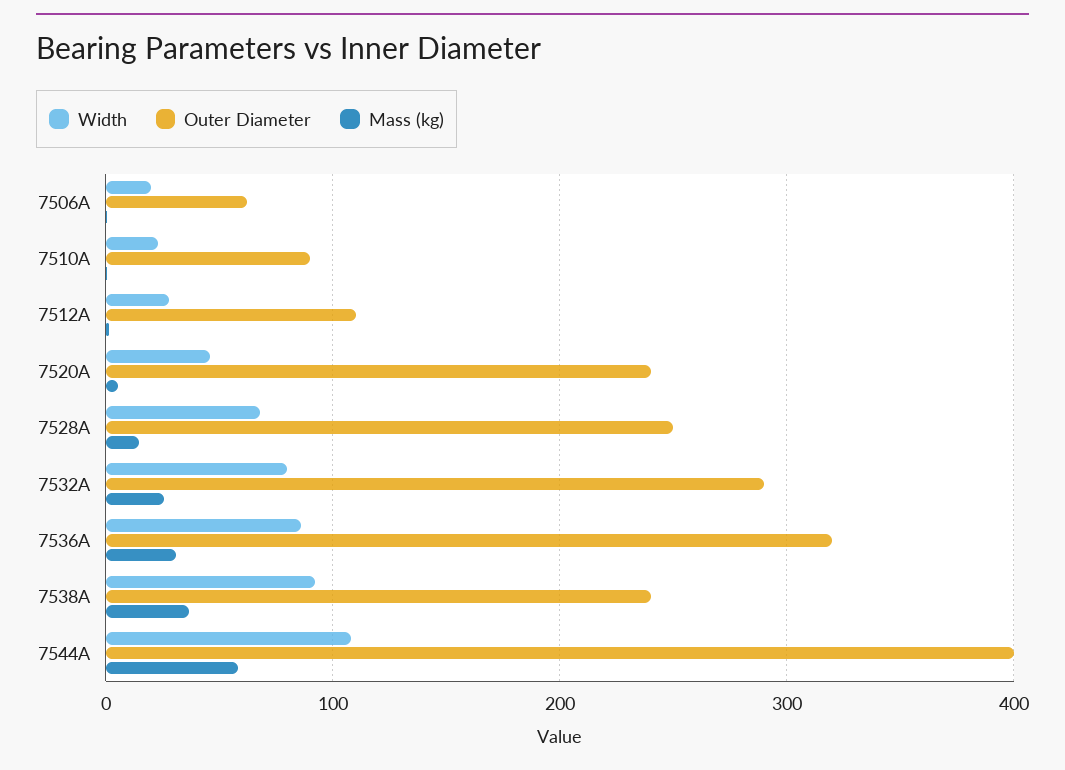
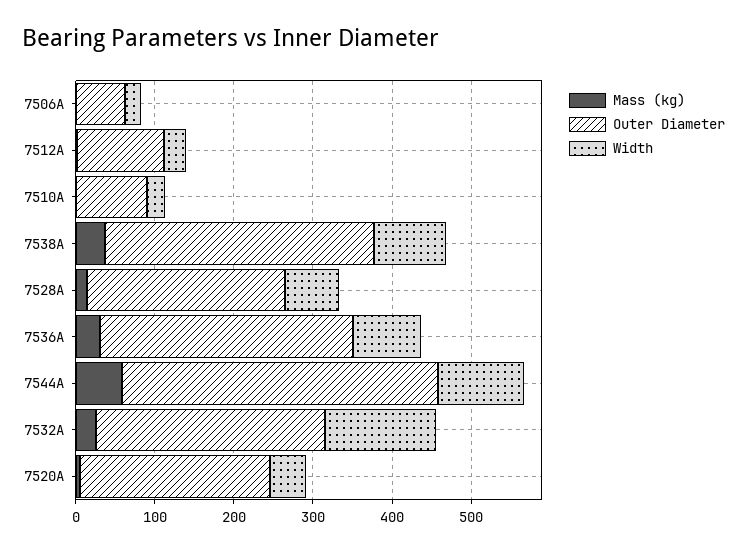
Width, 7532А: 80 -> 140
Outer Diameter, 7538А: 240 -> 340

